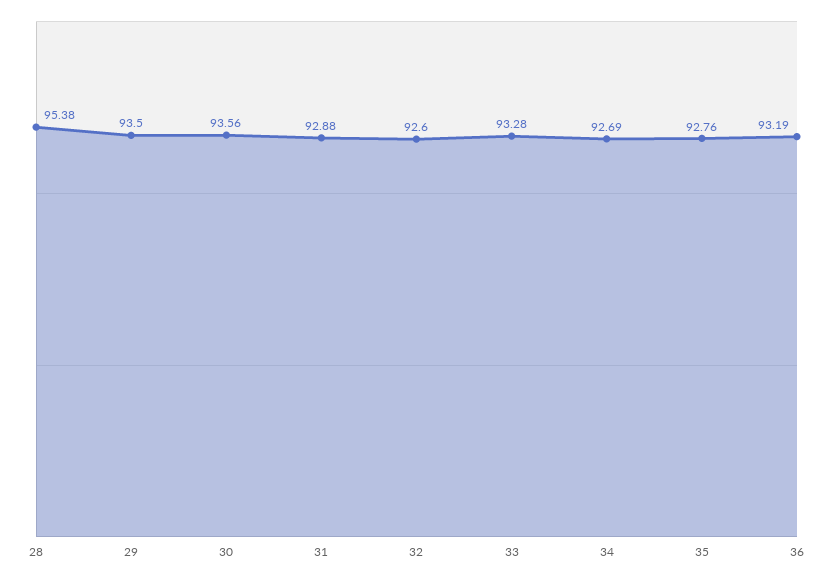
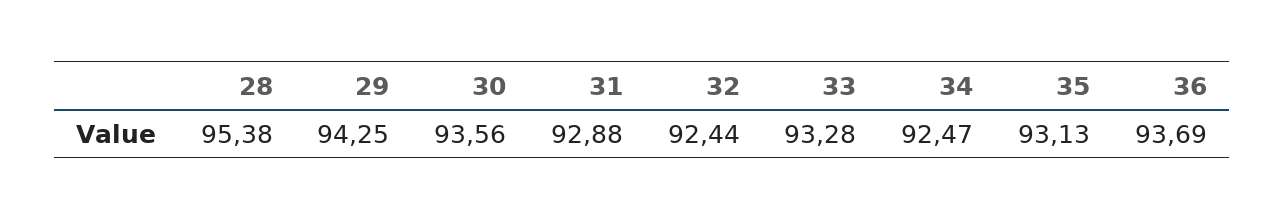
29: 93.5 -> 94.25
32: 92.6 -> 92.44
34: 92.69 -> 92.47
35: 92.76 -> 93.13
36: 93.19 -> 93.69

